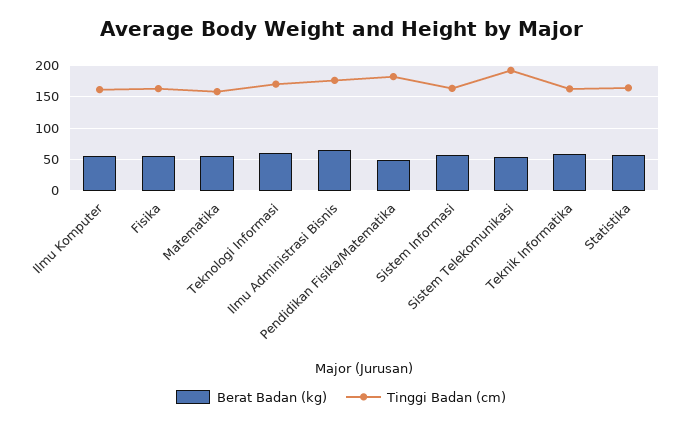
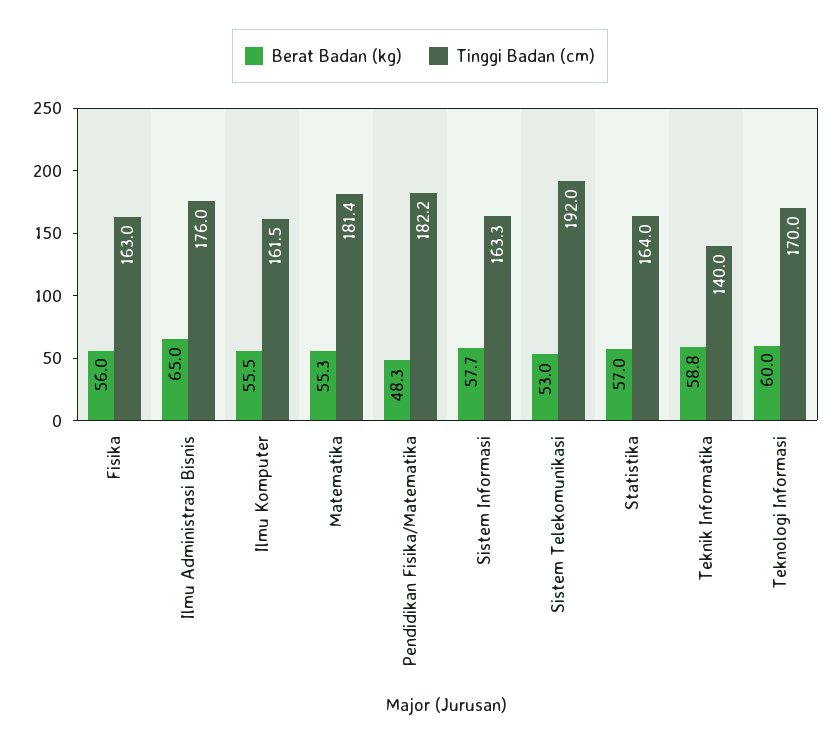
Tinggi Badan (cm), Matematika: 160 -> 181.4
Tinggi Badan (cm), Teknik Informatika: 160 -> 140

